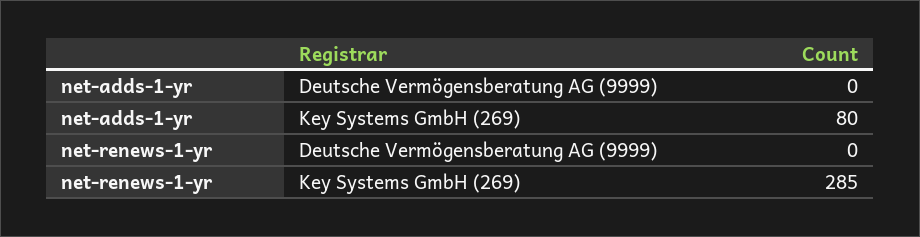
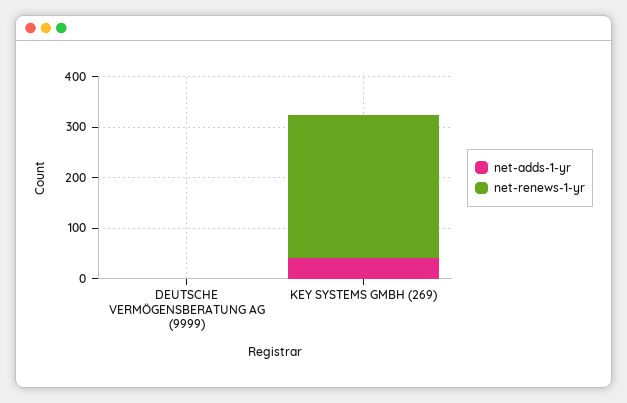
net-adds-1-yr, Key Systems GmbH (269): 80 -> 40

